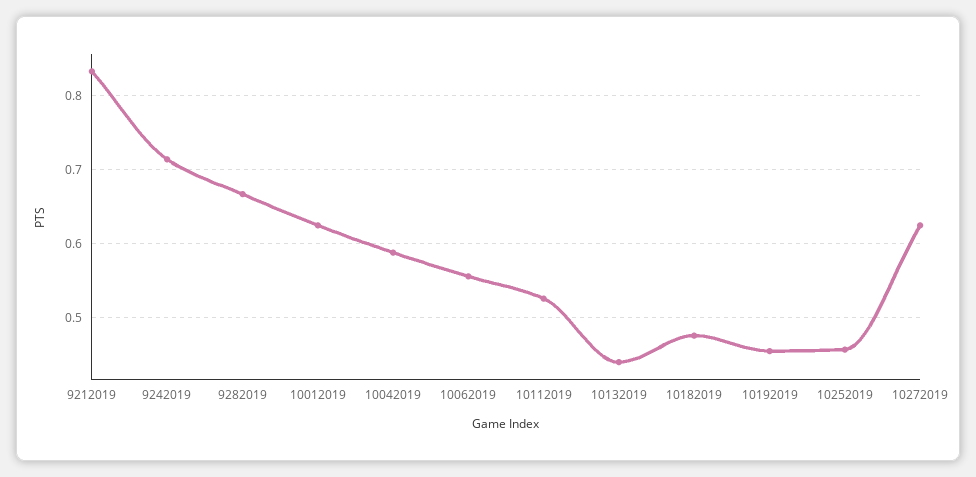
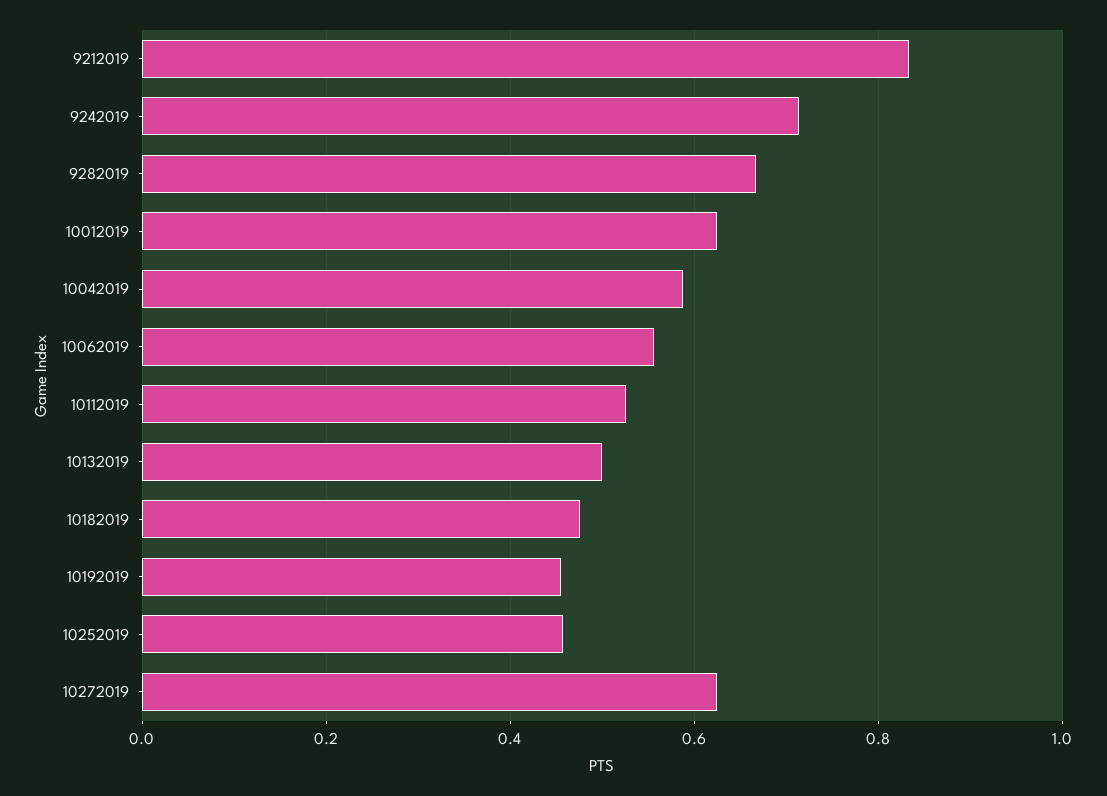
10132019: 0.44 -> 0.5

